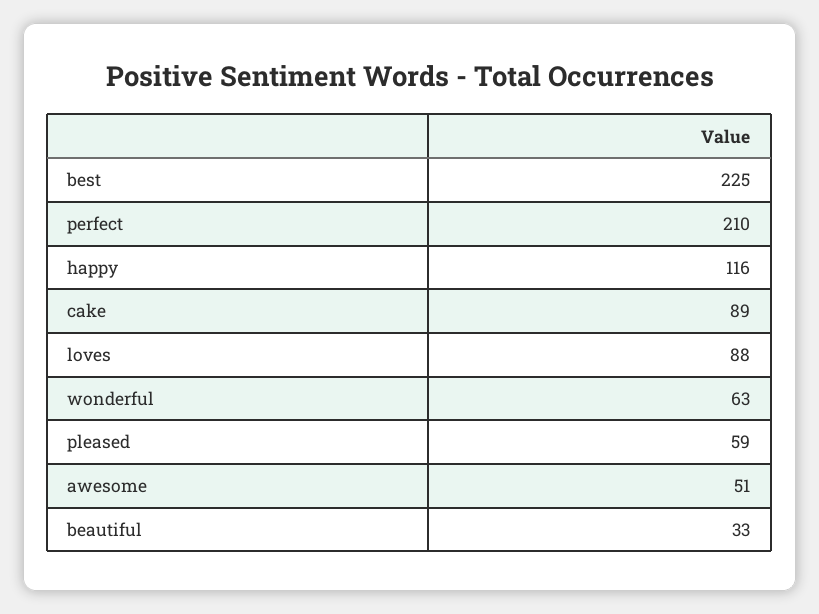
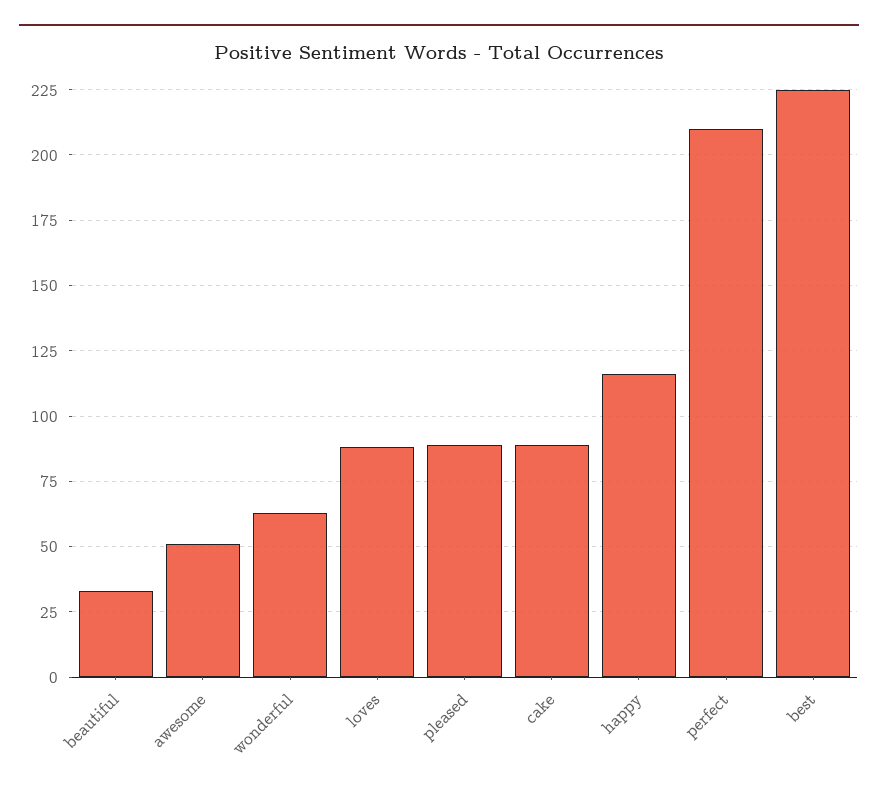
pleased: 59 -> 90

